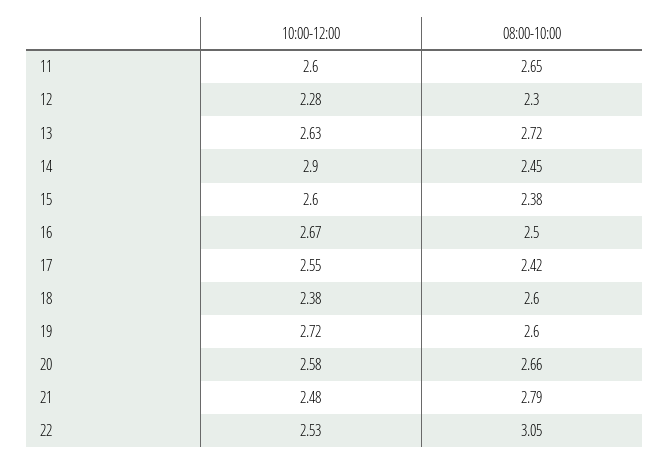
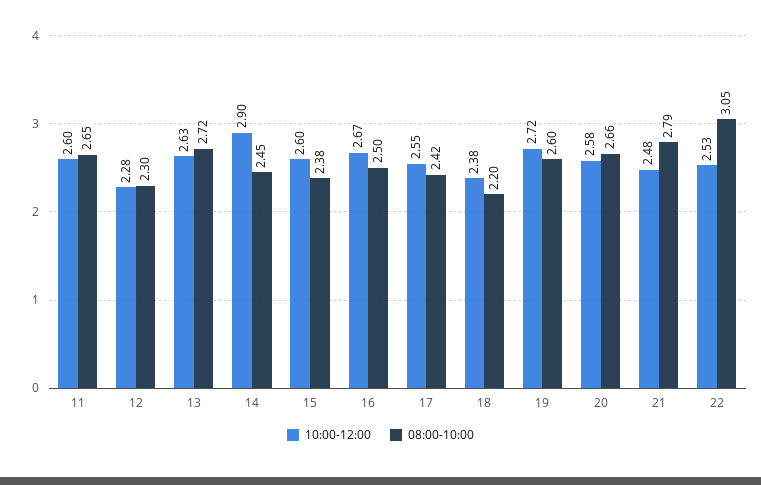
08:00-10:00, 18: 2.6 -> 2.2

